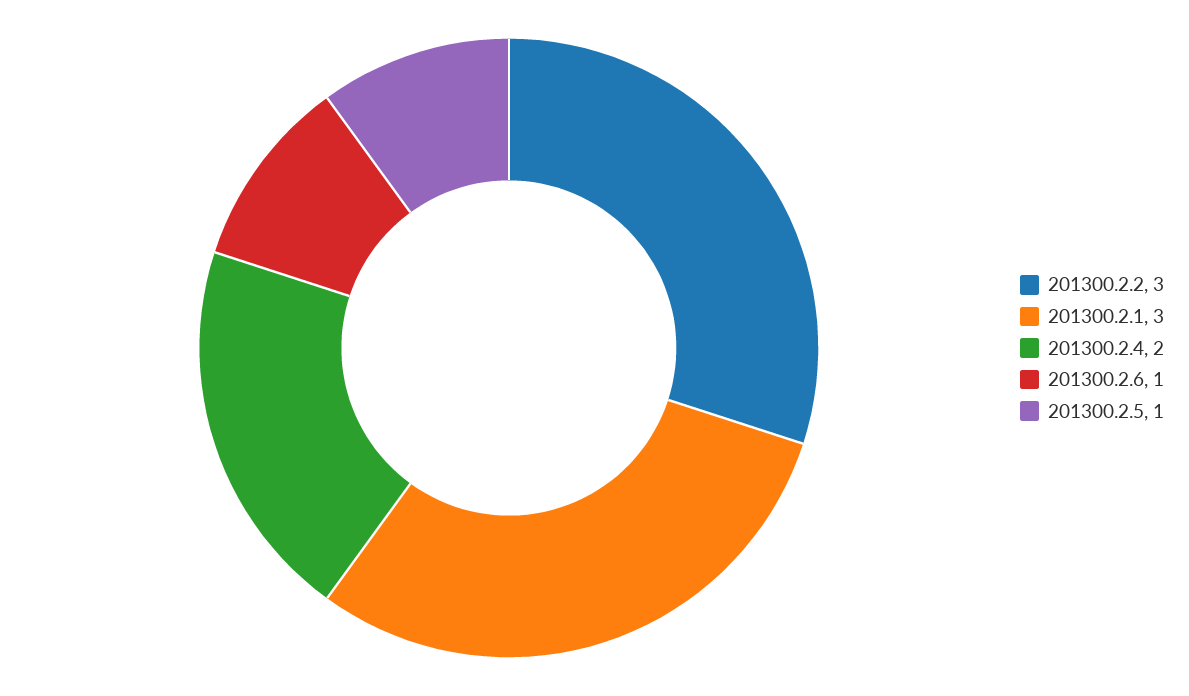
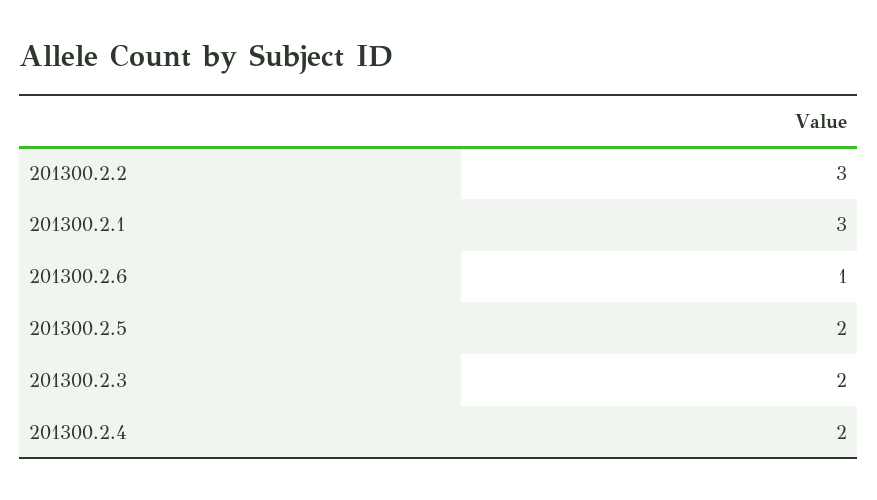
201300.2.5: 1 -> 2
201300.2.3: none -> 2

